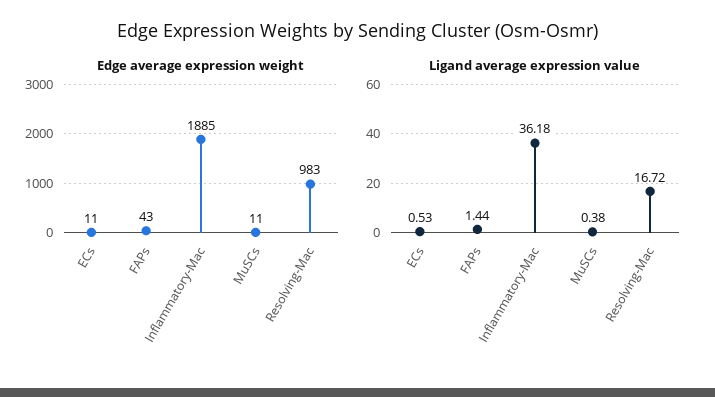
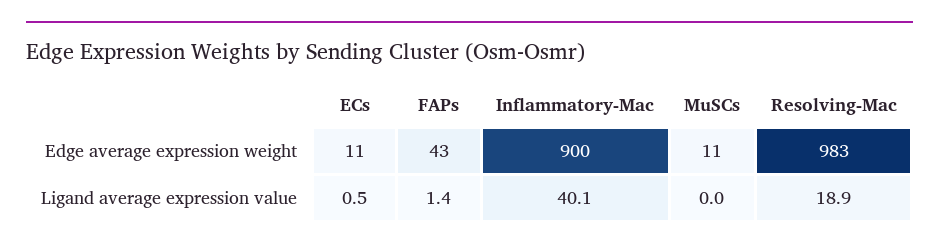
Edge average expression weight, Inflammatory-Mac: 1885 -> 900
Ligand average expression value, Inflammatory-Mac: 36.18 -> 40.1
Ligand average expression value, MuSCs: 0.38 -> 0
Ligand average expression value, Resolving-Mac: 16.72 -> 18.9

